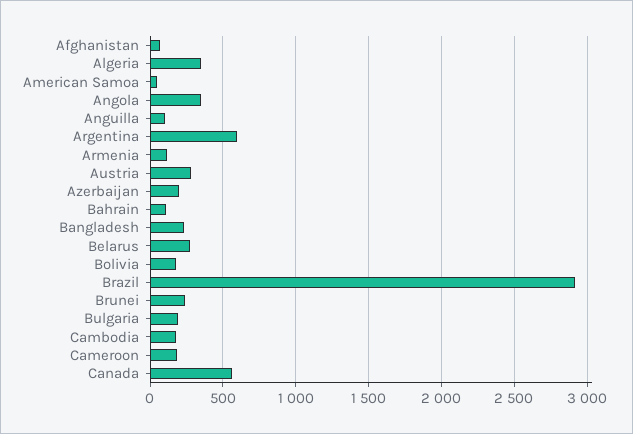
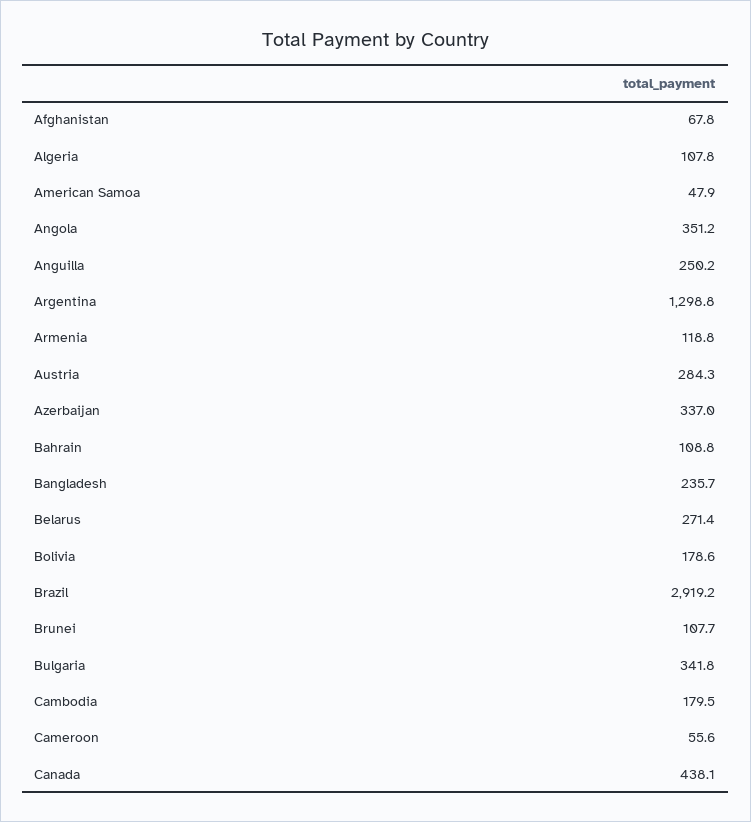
Algeria: 350 -> 107.8
Anguilla: 100 -> 250.2
Argentina: 600 -> 1298.8
Azerbaijan: 200 -> 337
Brunei: 250 -> 107.7
Bulgaria: 200 -> 341.8
Cameroon: 200 -> 55.6
Canada: 550 -> 438.1

